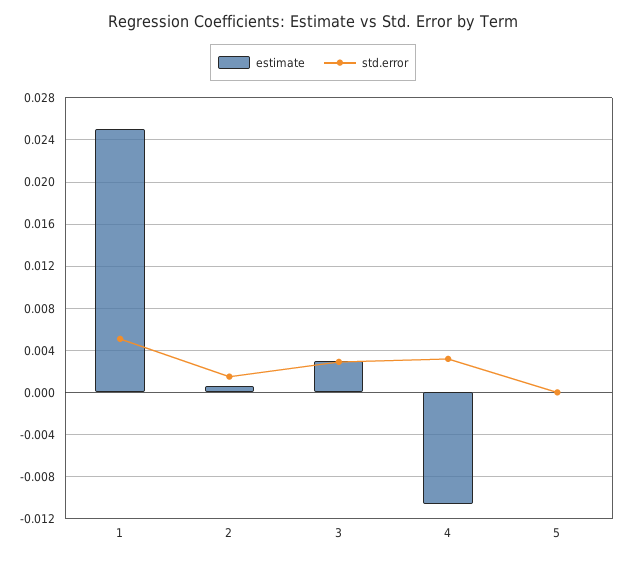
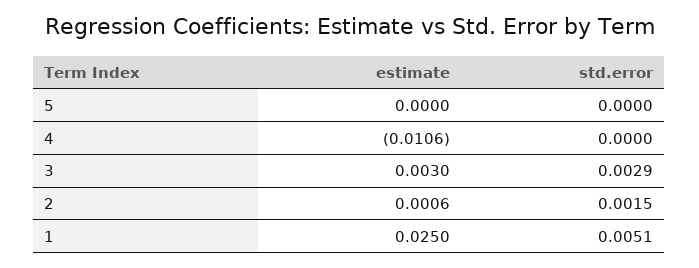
std.error, 4: 0.003 -> 0

